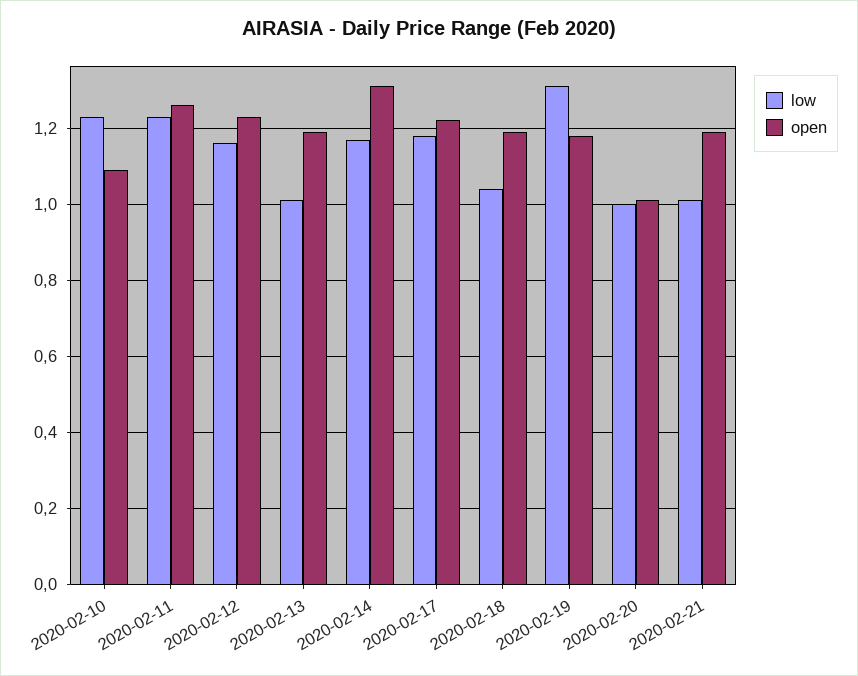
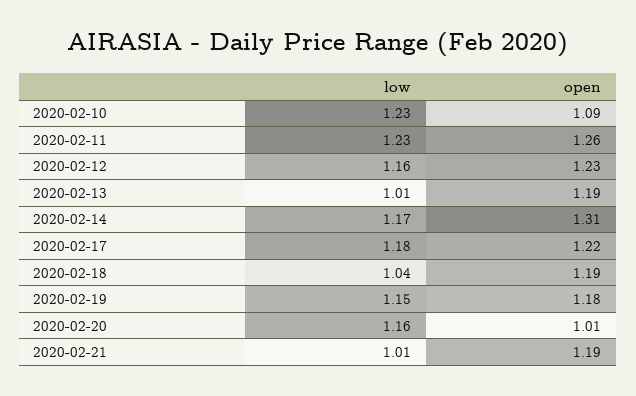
low, 2020-02-19: 1.3 -> 1.15
low, 2020-02-20: 1 -> 1.16

